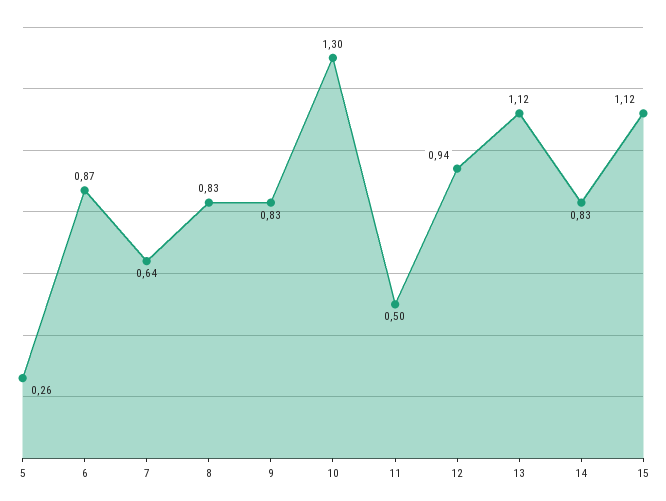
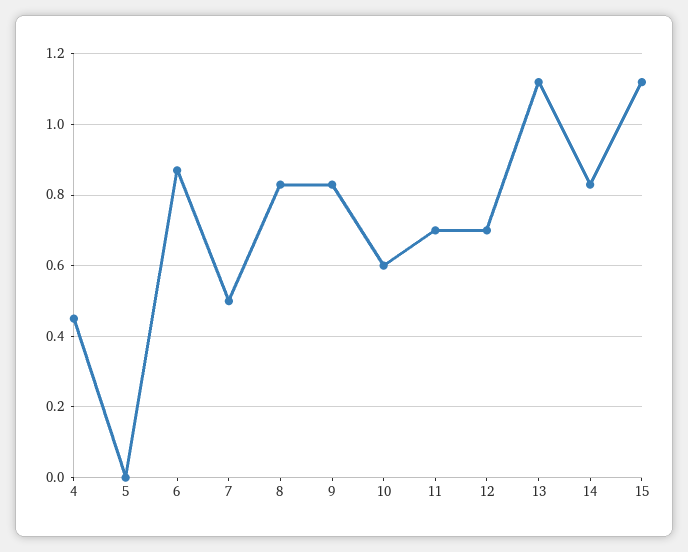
5: 0.26 -> 0
7: 0.64 -> 0.5
10: 1.3 -> 0.6
11: 0.5 -> 0.7
12: 0.94 -> 0.7
4: none -> 0.45

